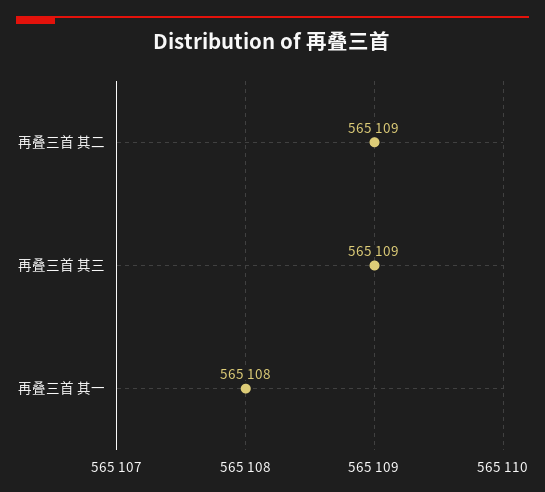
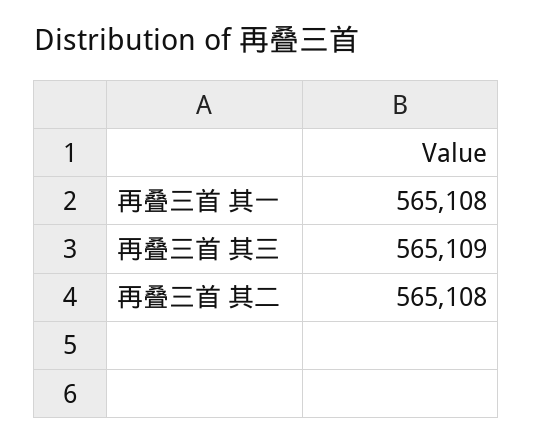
再叠三首 其二: 565109 -> 565108

